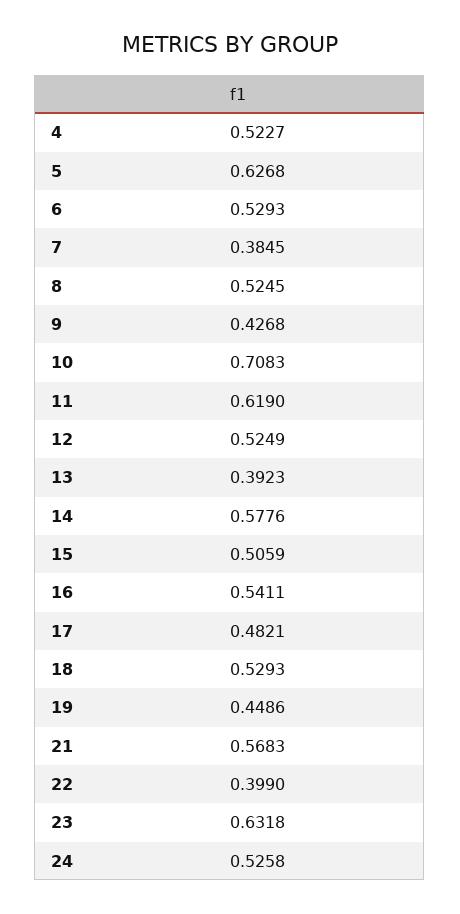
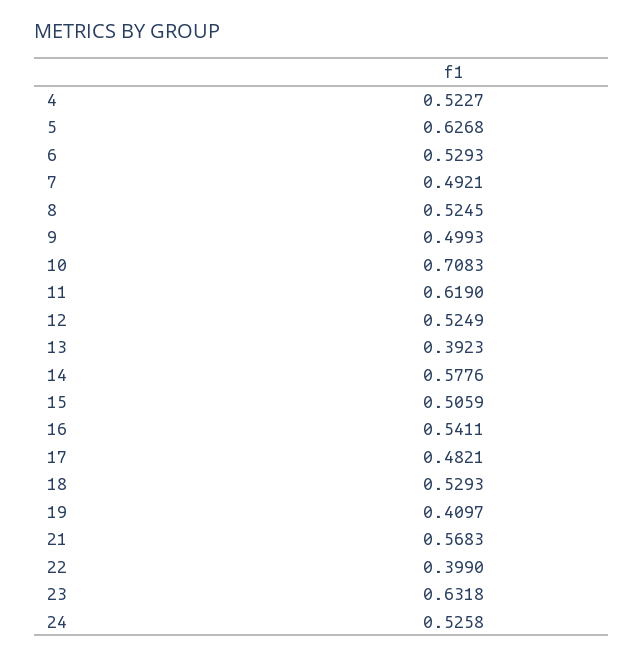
7: 0.3845 -> 0.4921
9: 0.4268 -> 0.4993
19: 0.4486 -> 0.4097

